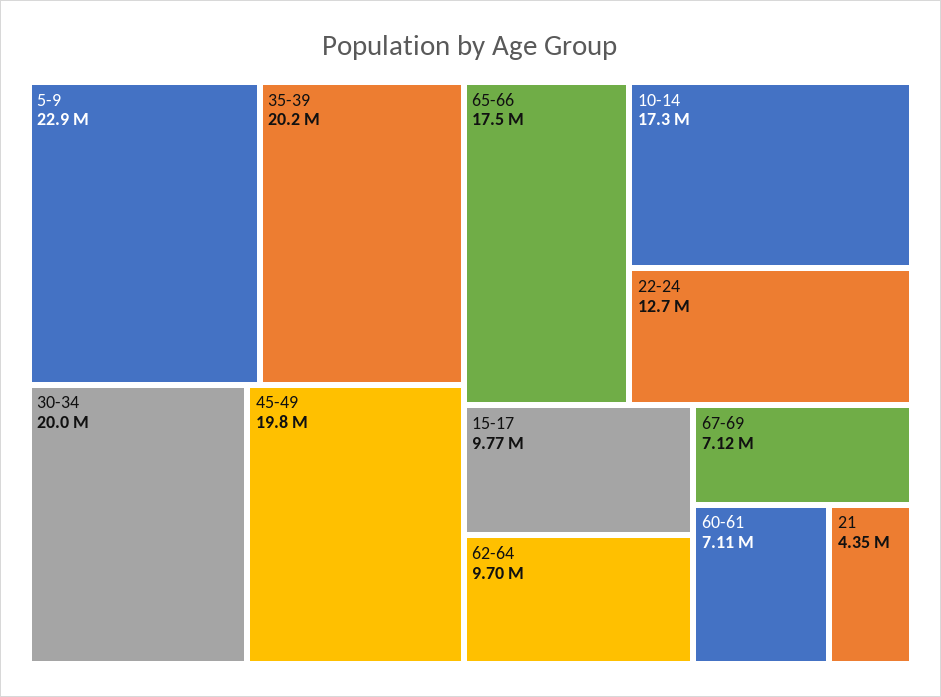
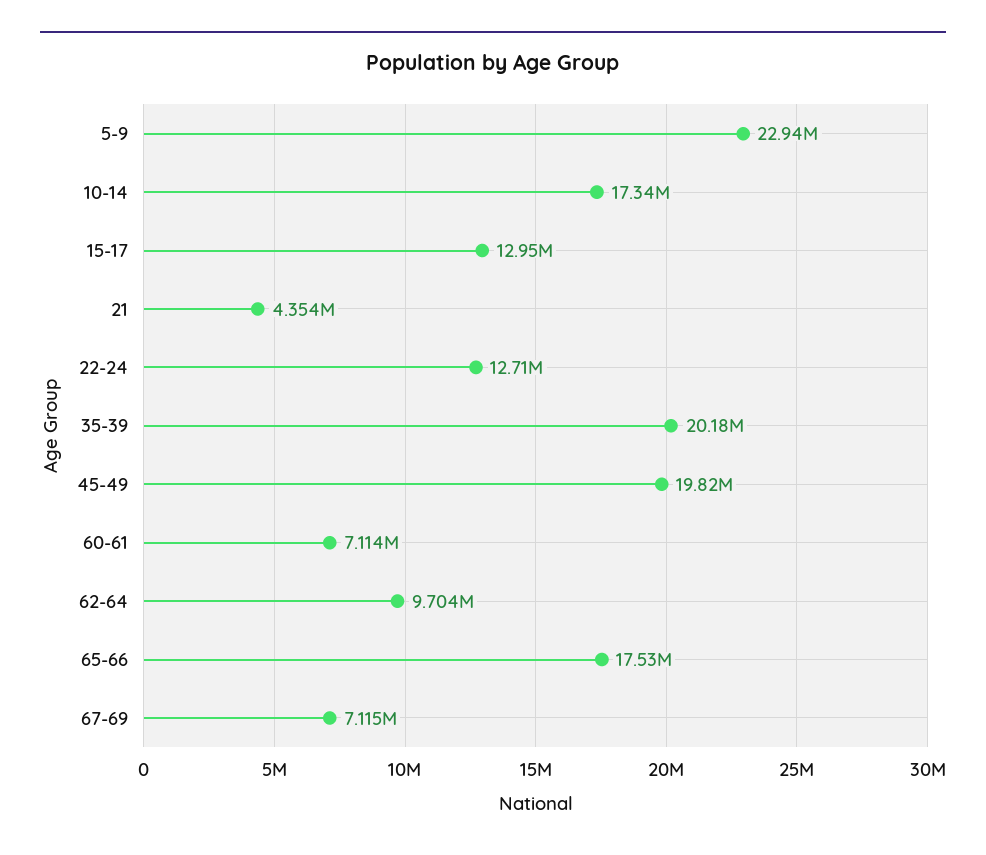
30-34: 20000000 -> none
15-17: 9770000 -> 12950000

